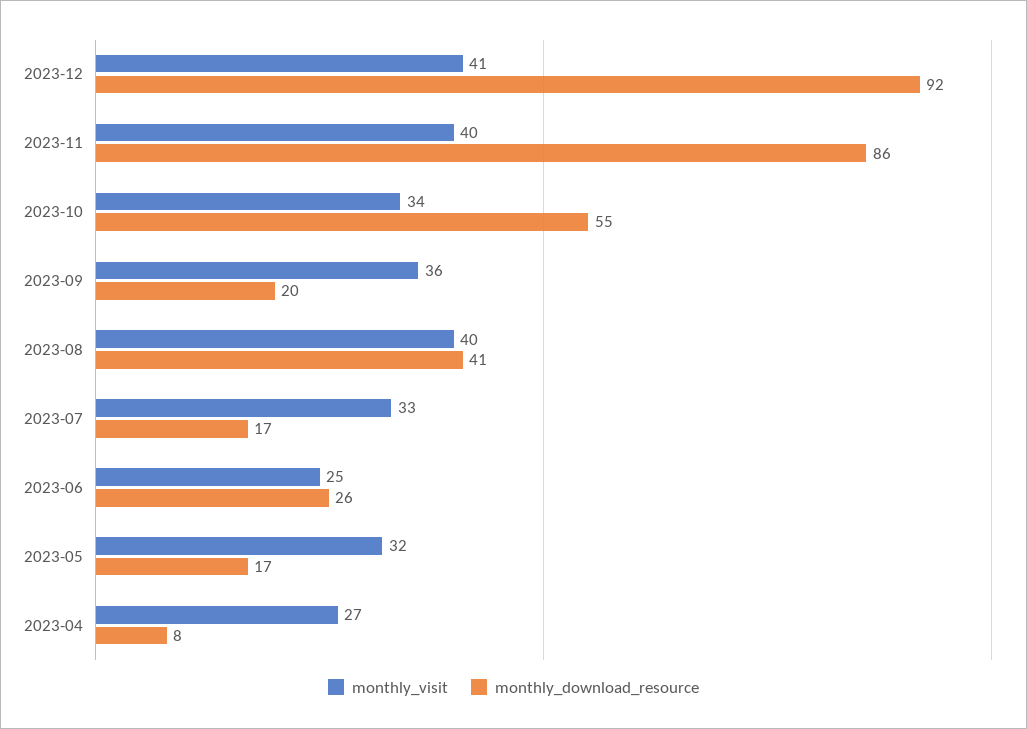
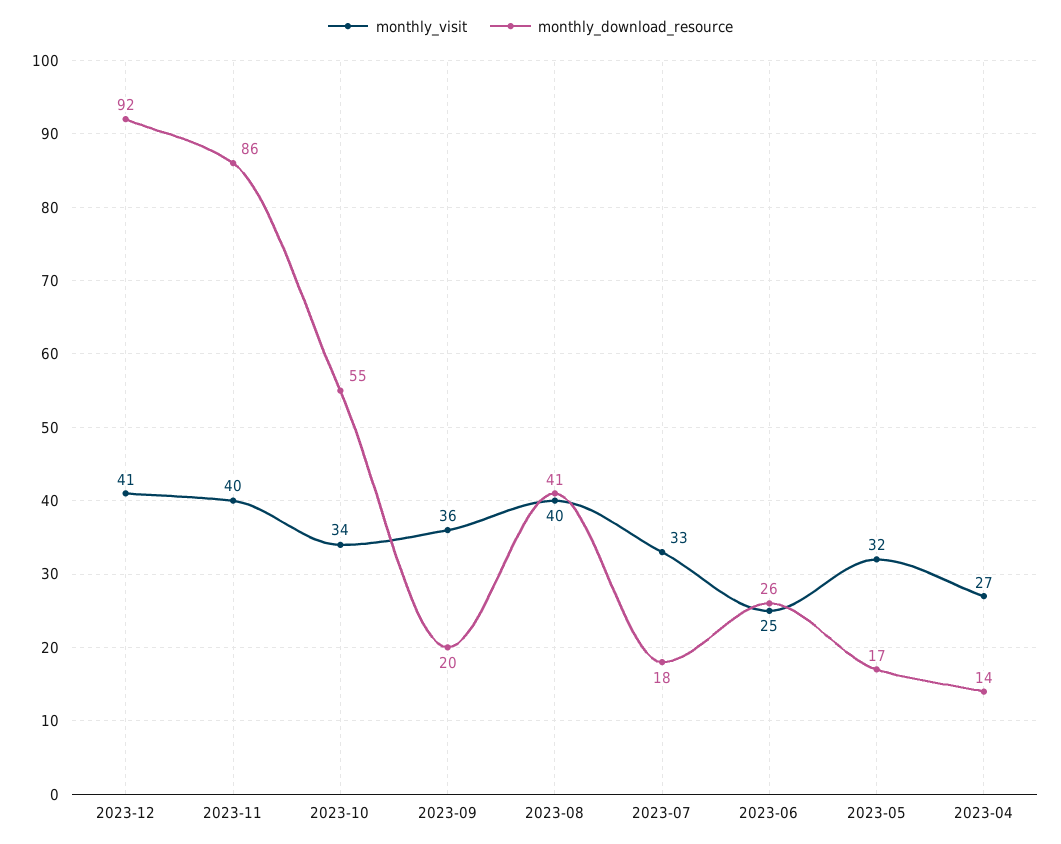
monthly_download_resource, 2023-07: 17 -> 18
monthly_download_resource, 2023-04: 8 -> 14

